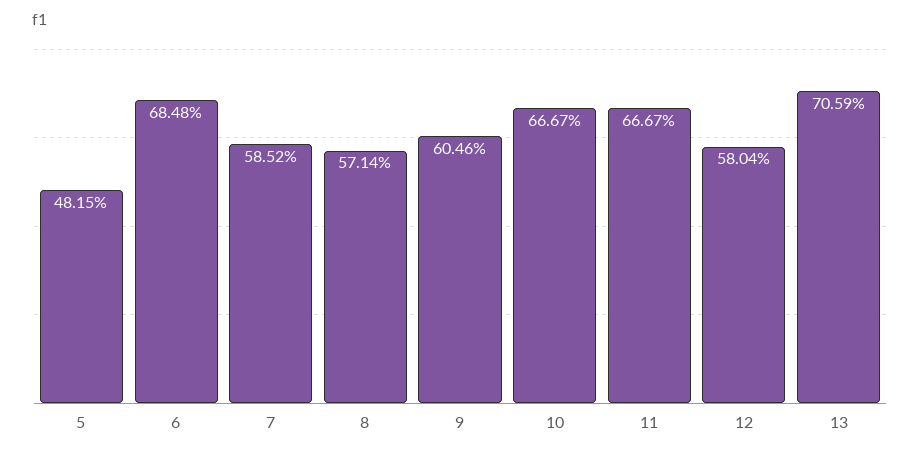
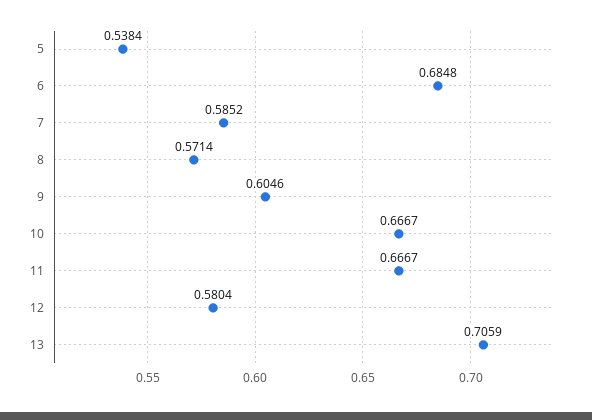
5: 0.4815 -> 0.5384

